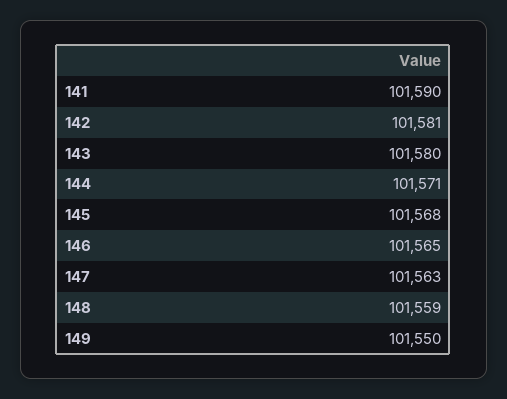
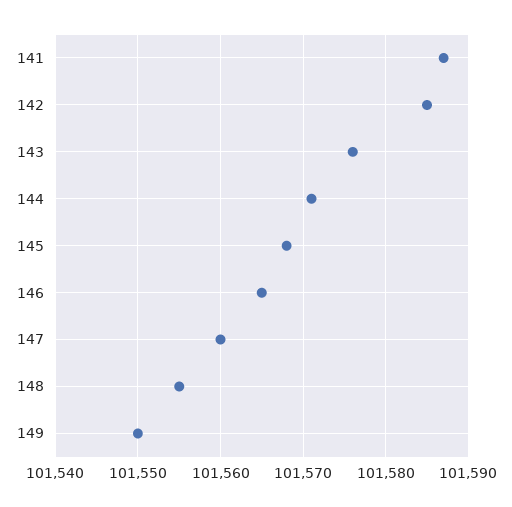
141: 101590 -> 101587
142: 101581 -> 101585
143: 101580 -> 101576
147: 101563 -> 101560
148: 101559 -> 101555

